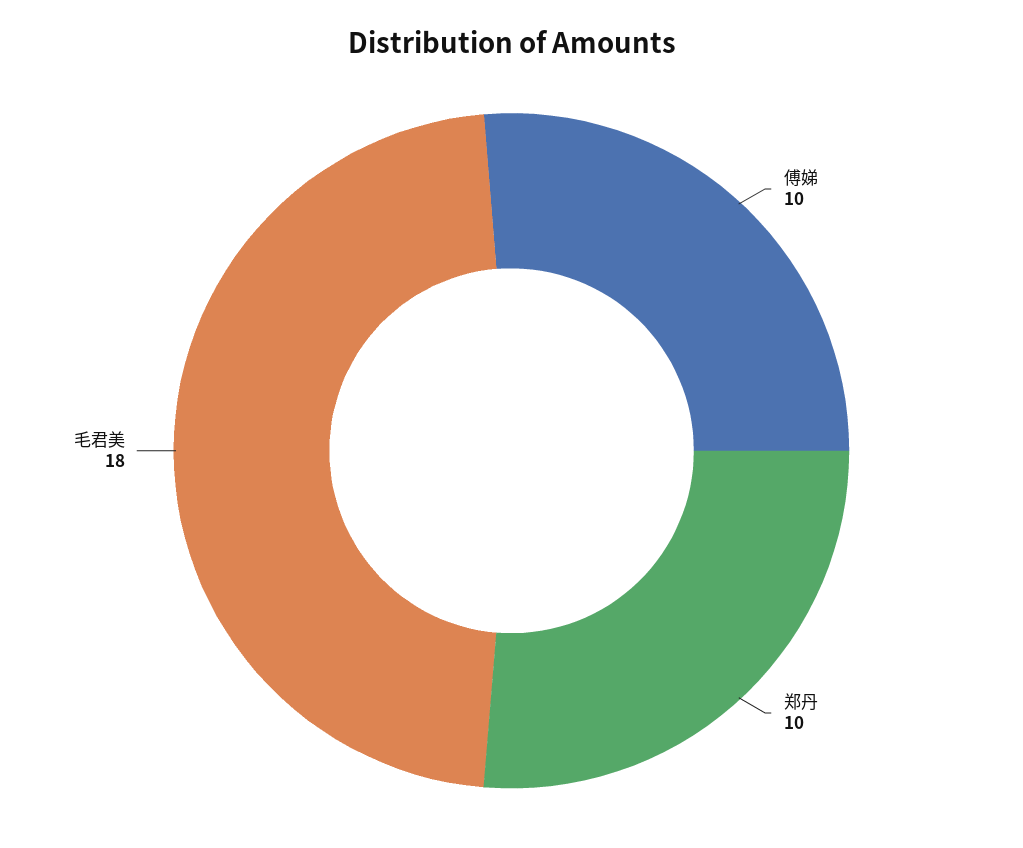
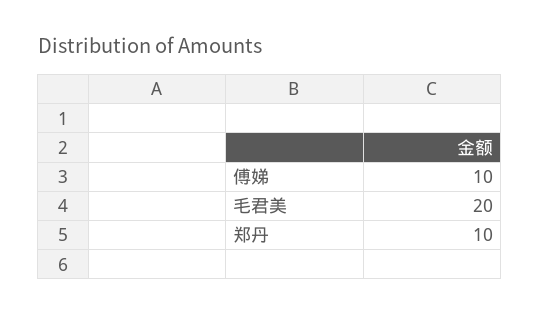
毛君美: 18 -> 20

